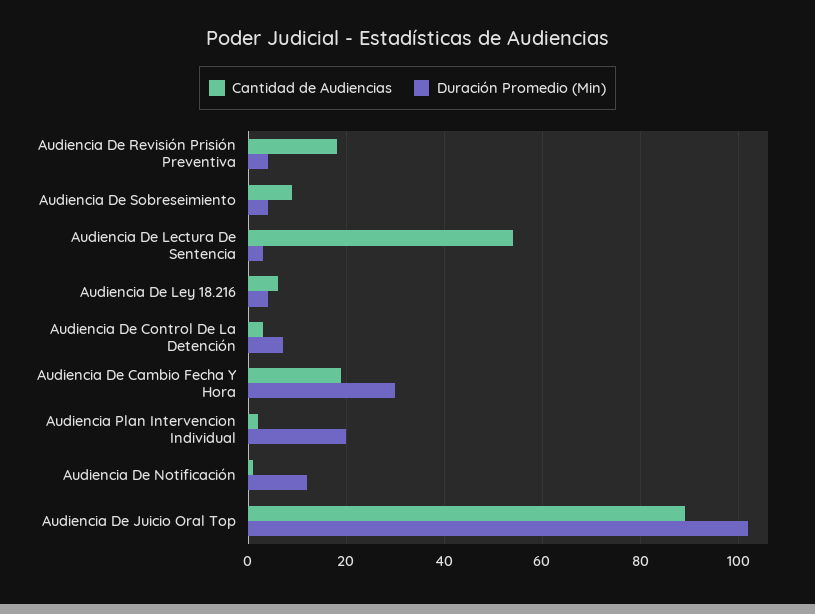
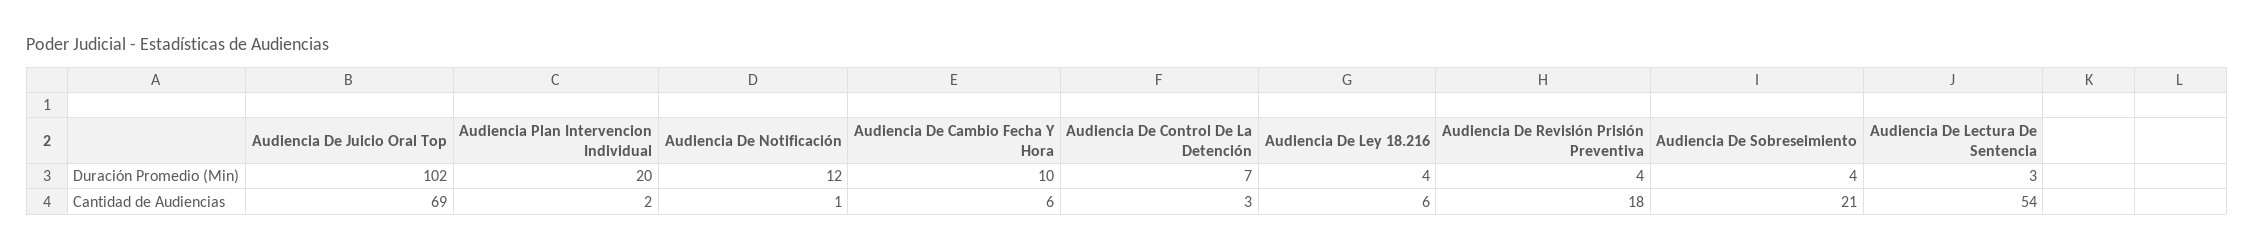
Cantidad de Audiencias, Audiencia De Sobreseimiento: 10 -> 21
Cantidad de Audiencias, Audiencia De Cambio Fecha Y Hora: 20 -> 6
Duración Promedio (Min), Audiencia De Cambio Fecha Y Hora: 30 -> 10
Cantidad de Audiencias, Audiencia De Juicio Oral Top: 90 -> 69

